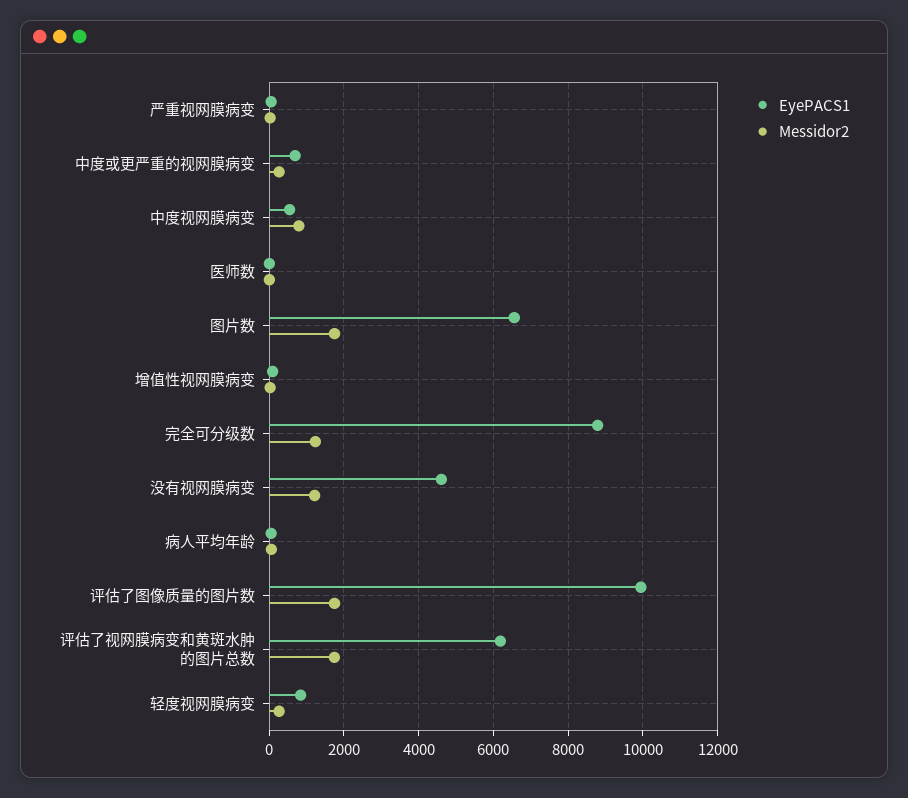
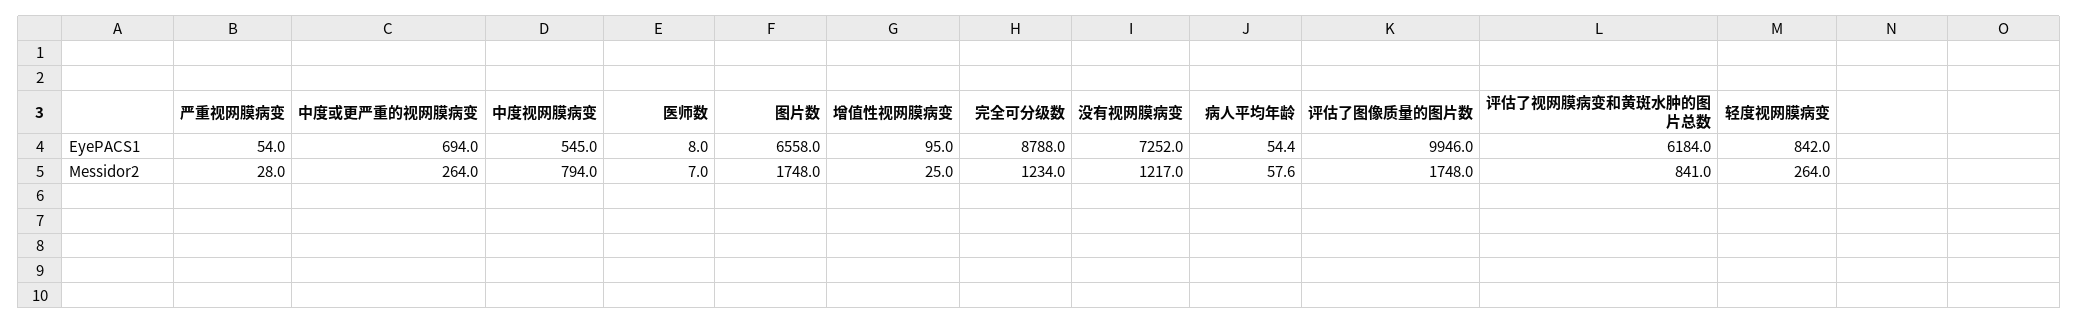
EyePACS1, 没有视网膜病变: 4600 -> 7252
Messidor2, 评估了视网膜病变和黄斑水肿的图片总数: 1800 -> 841

